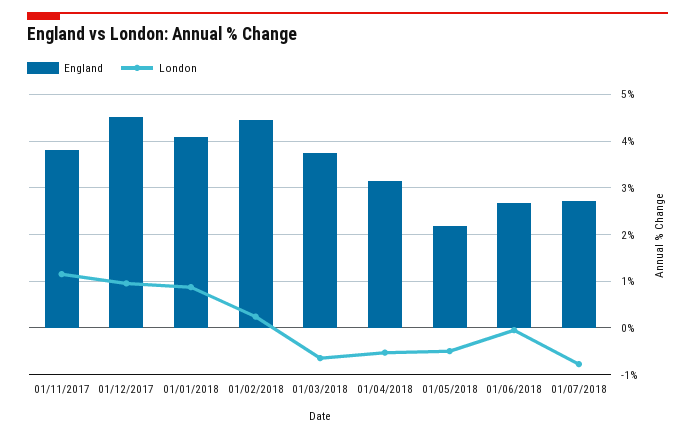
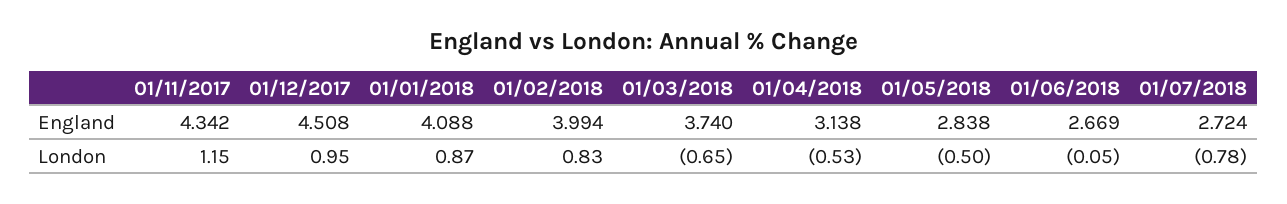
England, 01/11/2017: 3.8 -> 4.342
England, 01/02/2018: 4.4 -> 3.994
London, 01/02/2018: 0.2 -> 0.83
England, 01/05/2018: 2.2 -> 2.838

